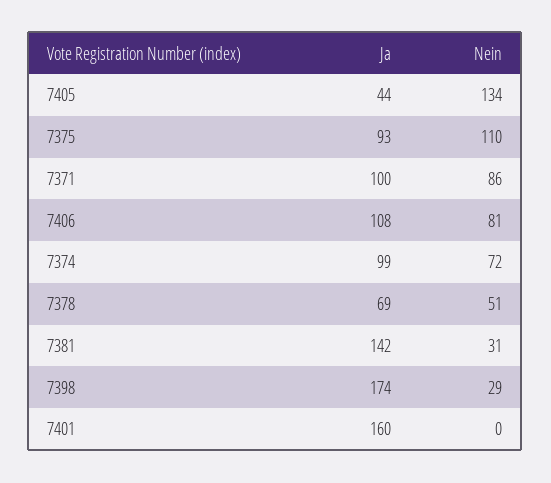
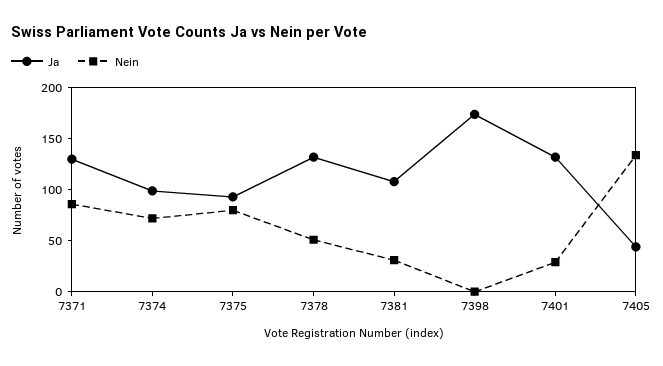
Nein, 7375: 110 -> 80
Ja, 7371: 100 -> 130
Ja, 7406: 108 -> none
Nein, 7406: 81 -> none
Ja, 7378: 69 -> 130
Ja, 7381: 142 -> 110
Nein, 7398: 29 -> 0
Ja, 7401: 160 -> 130
Nein, 7401: 0 -> 30

